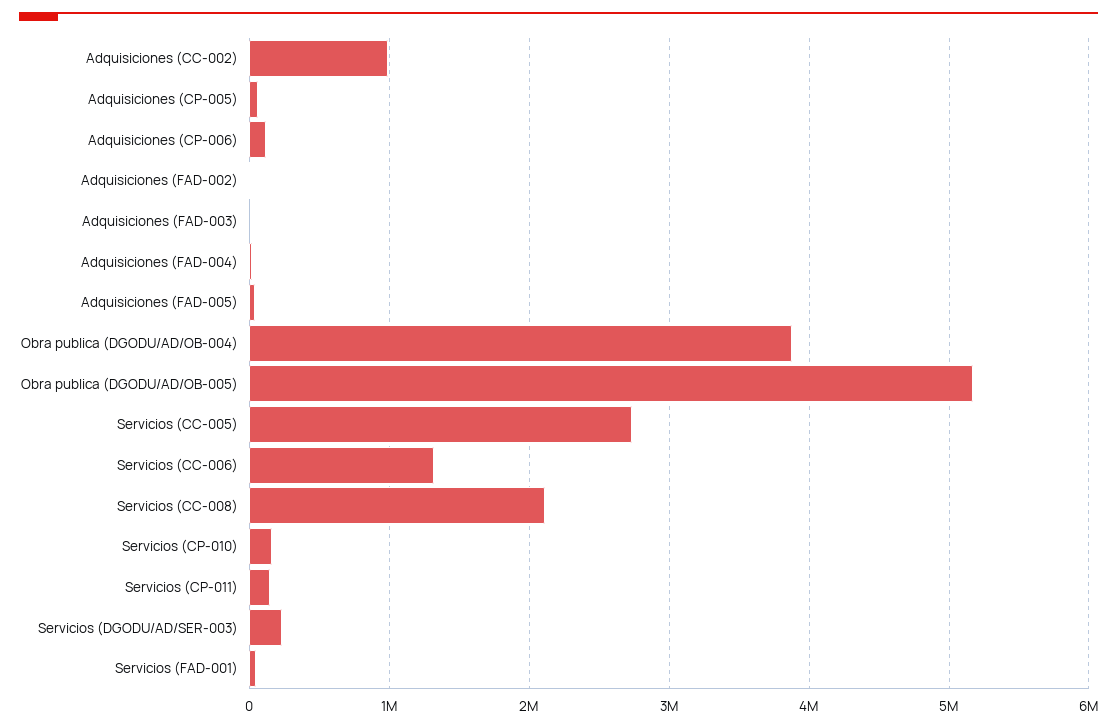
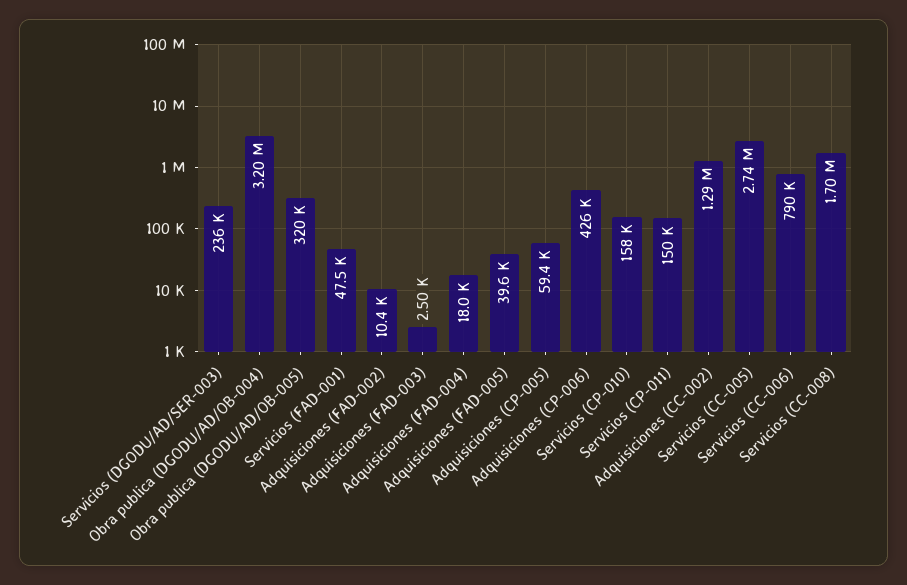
Adquisiciones (CC-002): 1000000 -> 1290000
Adquisiciones (CP-006): 100000 -> 426000
Obra publica (DGODU/AD/OB-004): 3900000 -> 3200000
Obra publica (DGODU/AD/OB-005): 5200000 -> 320000
Servicios (CC-006): 1300000 -> 790000
Servicios (CC-008): 2100000 -> 1700000

